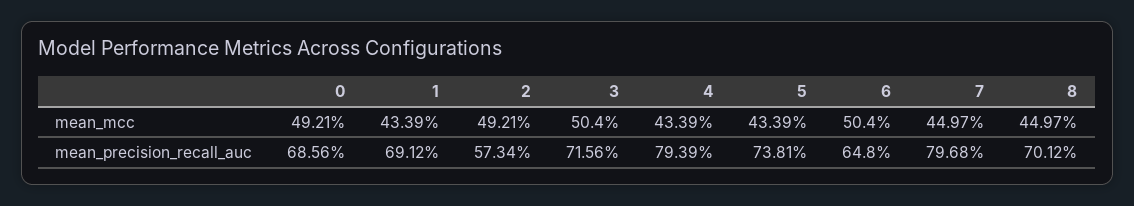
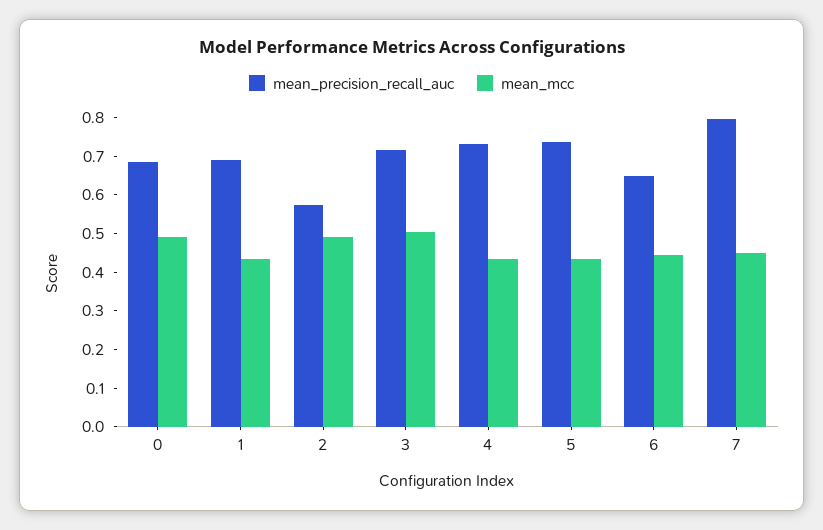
mean_mcc, 6: 0.504 -> 0.45
mean_mcc, 8: 0.4497 -> none
mean_precision_recall_auc, 4: 0.7939 -> 0.725
mean_precision_recall_auc, 8: 0.7012 -> none

